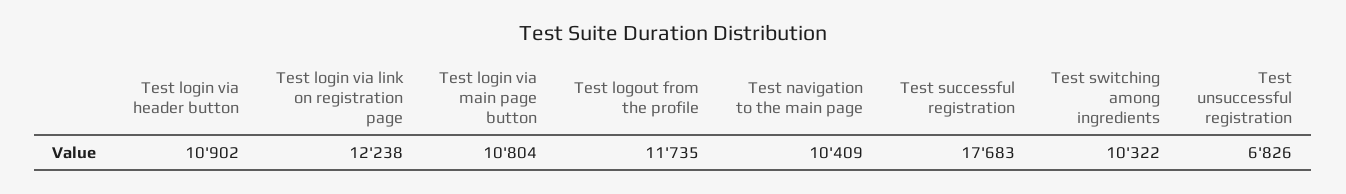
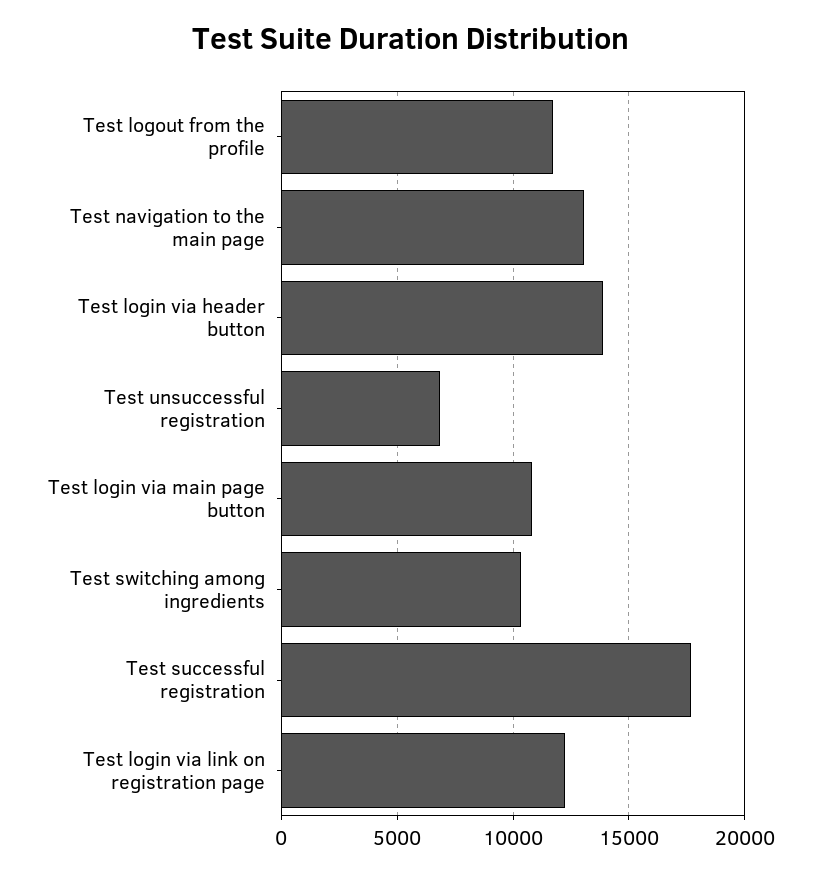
Test login via header button: 10902 -> 14000
Test navigation to the main page: 10409 -> 13000

